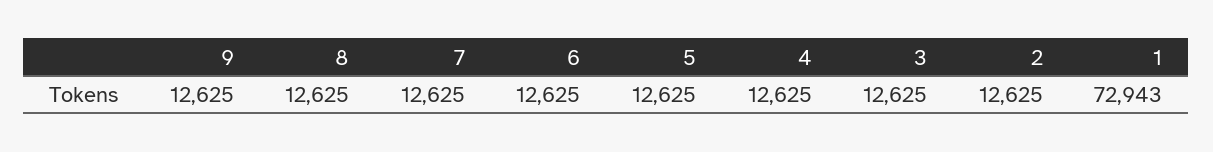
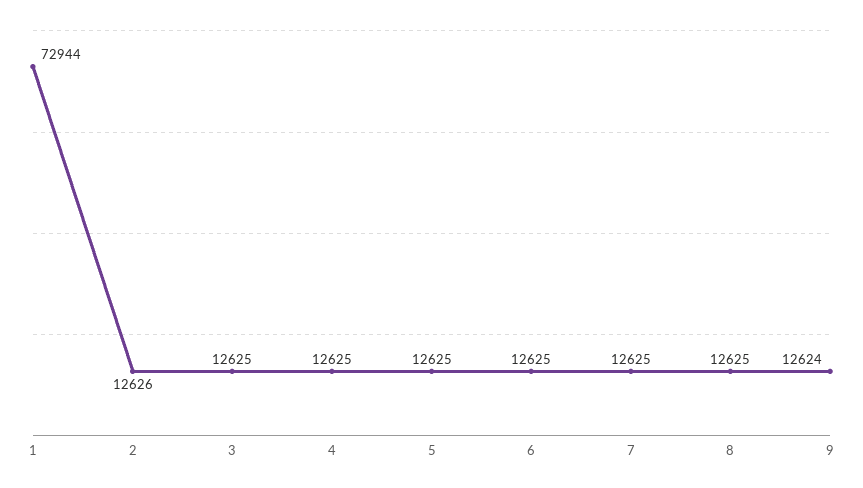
9: 12625 -> 12624
2: 12625 -> 12626
1: 72943 -> 72944

